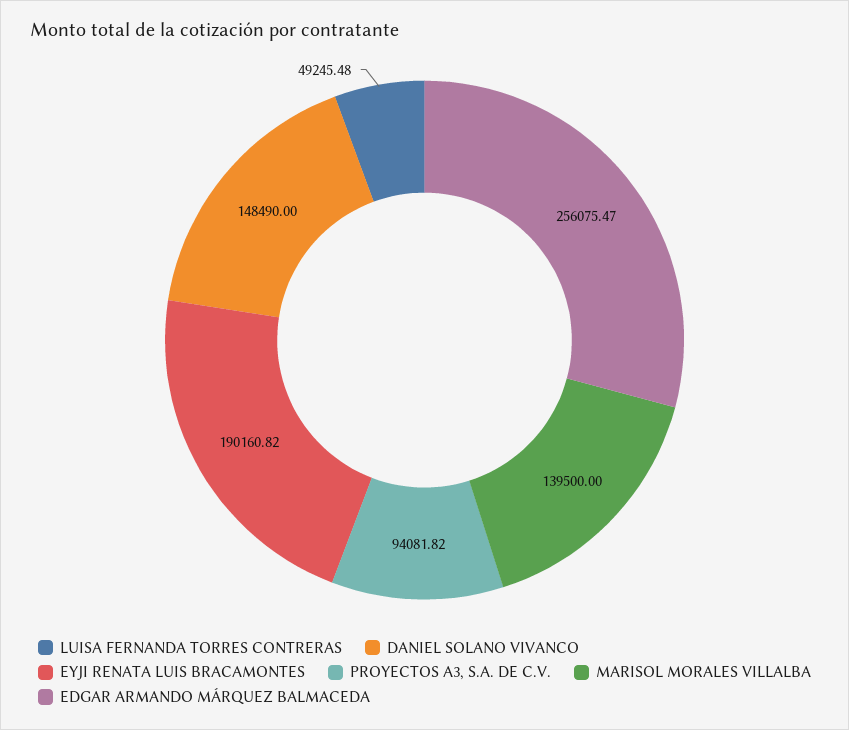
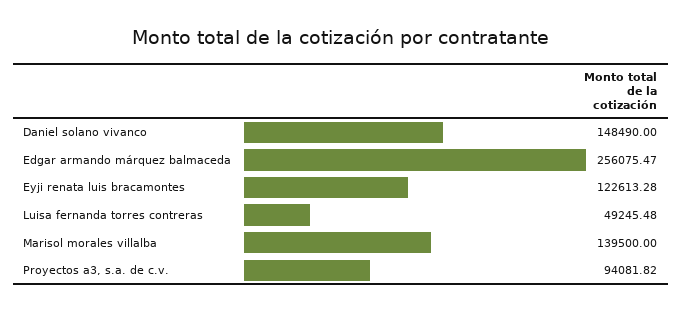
EYJI RENATA LUIS BRACAMONTES: 190160.82 -> 122613.28

